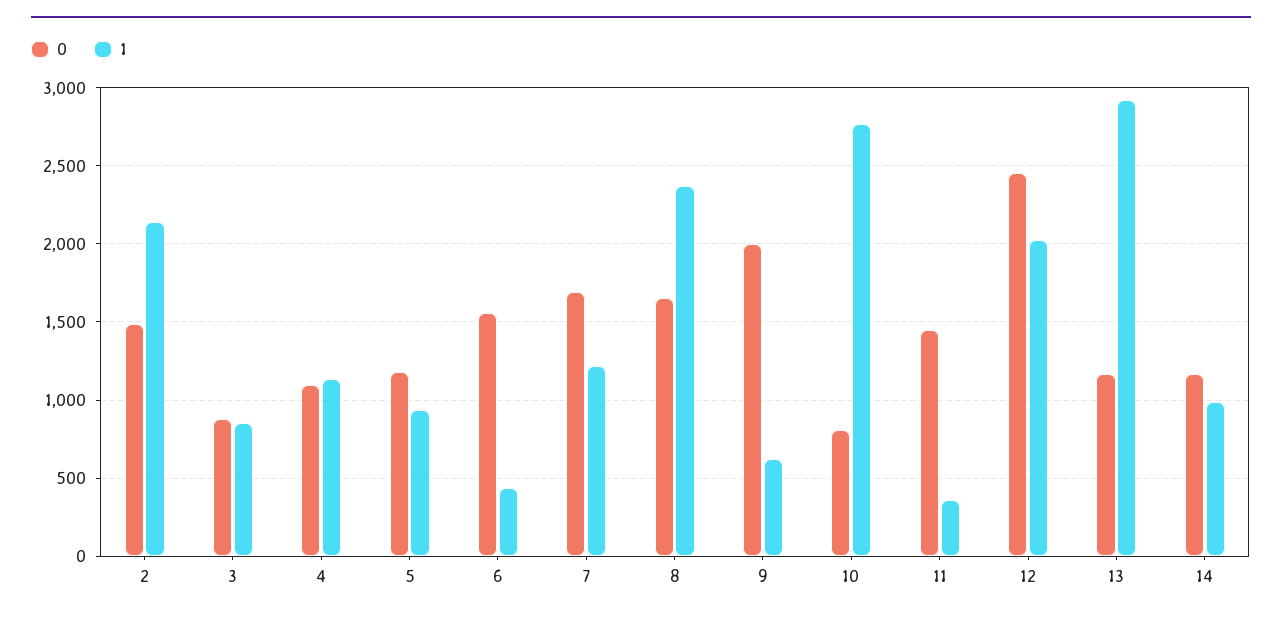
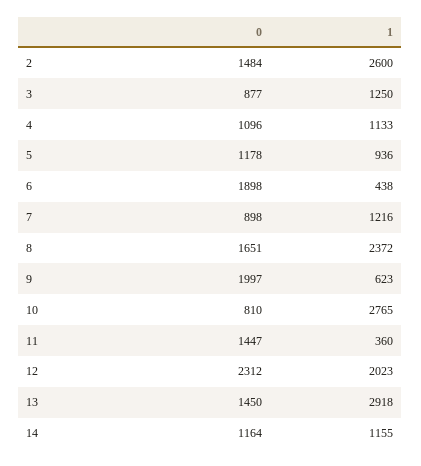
1, 2: 2150 -> 2600
1, 3: 850 -> 1250
0, 6: 1550 -> 1898
0, 7: 1700 -> 898
0, 12: 2450 -> 2312
0, 13: 1150 -> 1450
1, 14: 1000 -> 1155

